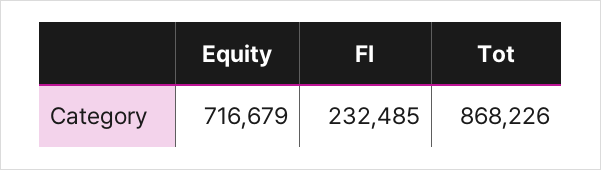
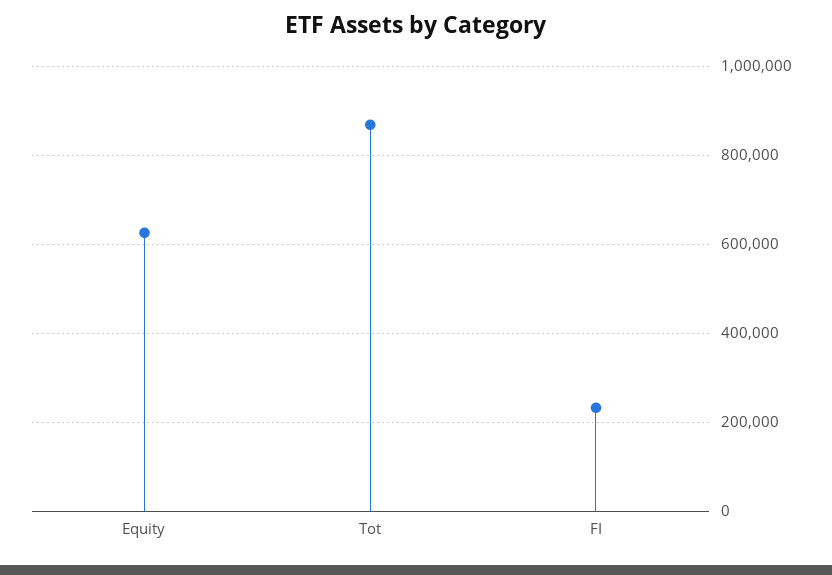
Equity: 716679 -> 620000

